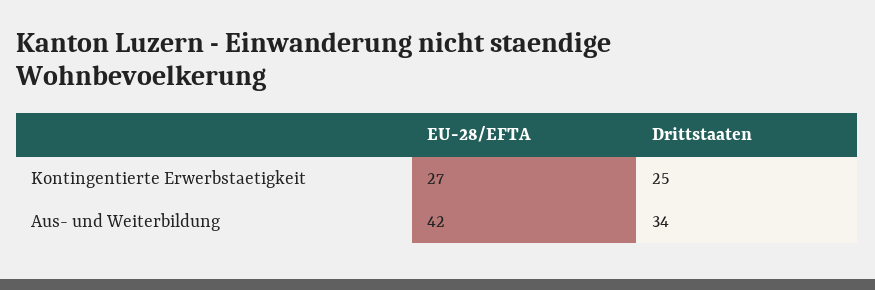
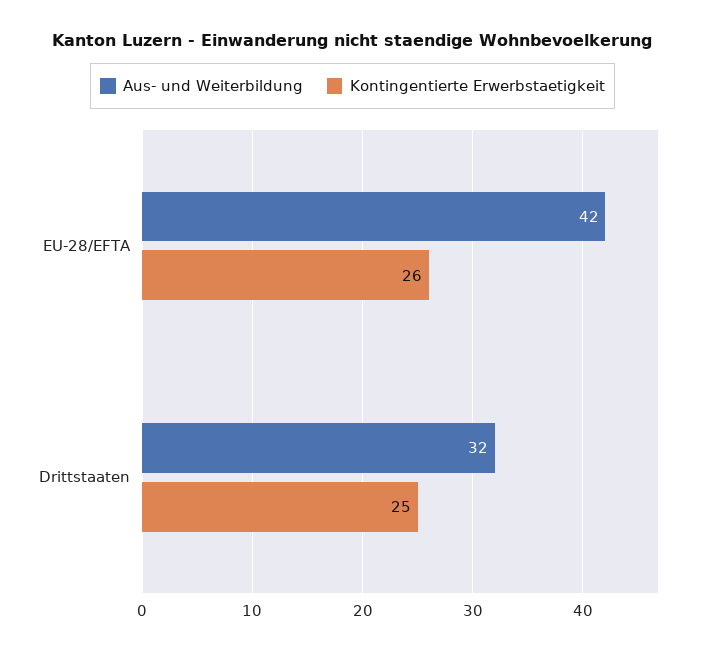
Kontingentierte Erwerbstaetigkeit, EU-28/EFTA: 27 -> 26
Aus- und Weiterbildung, Drittstaaten: 34 -> 32

